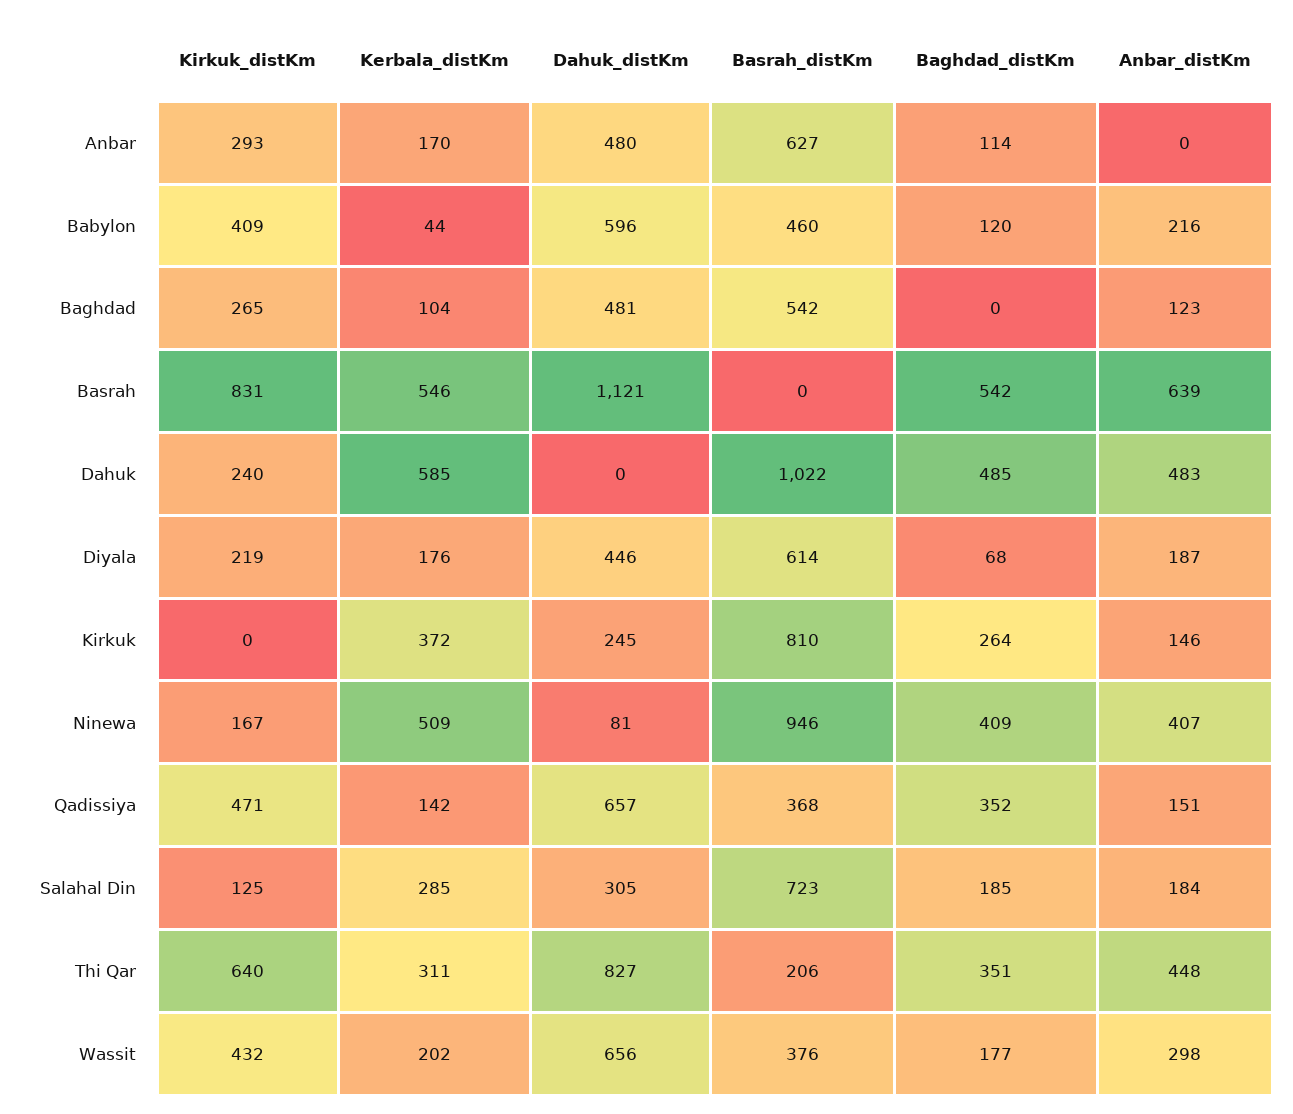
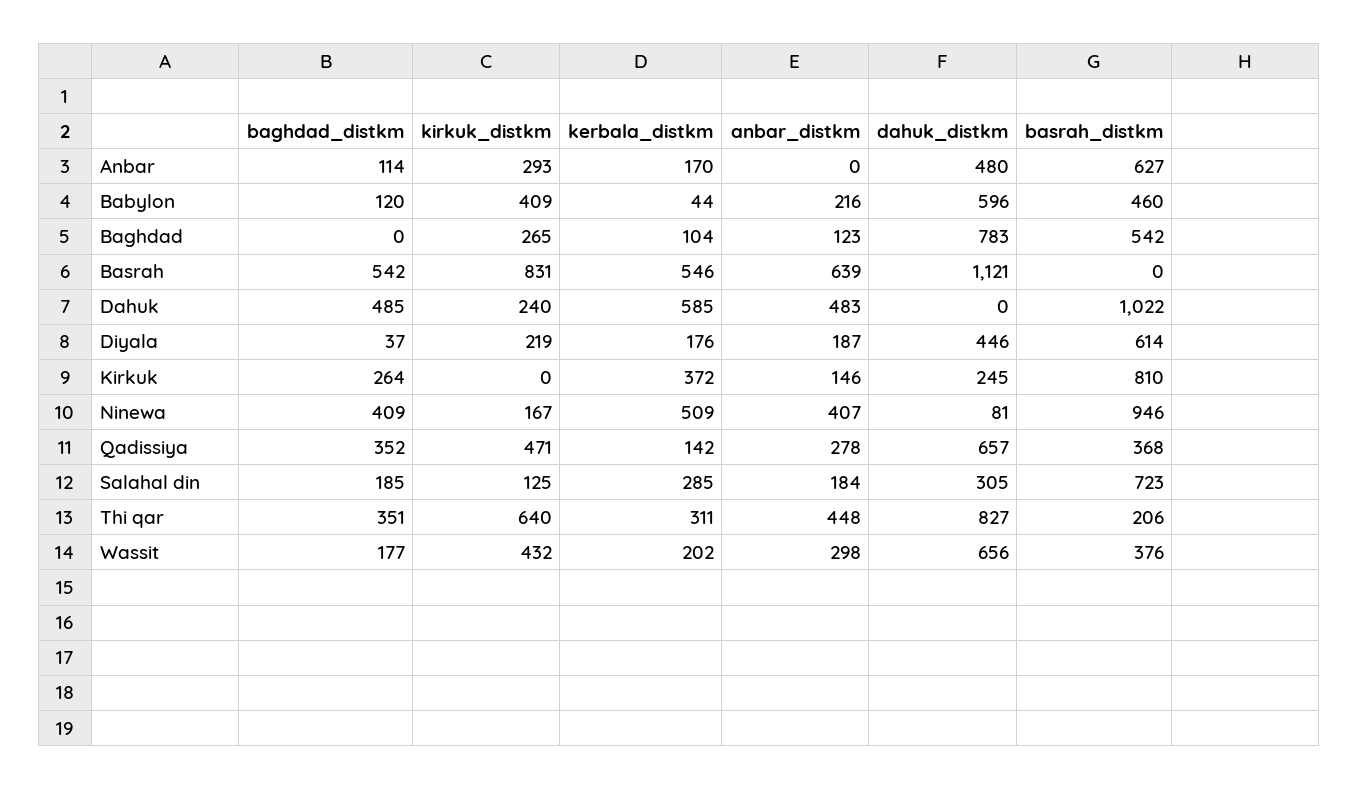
Dahuk_distKm, Baghdad: 481 -> 783
Baghdad_distKm, Diyala: 68 -> 37
Anbar_distKm, Qadissiya: 151 -> 278

